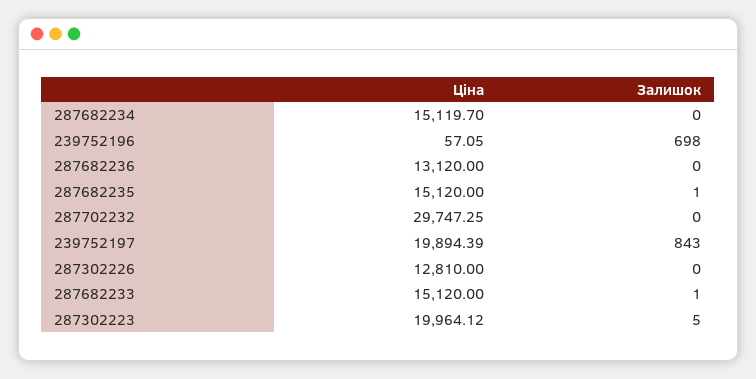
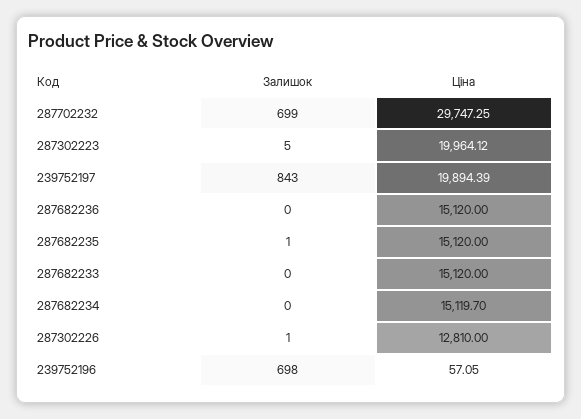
Ціна, 287682236: 13120 -> 15120
Залишок, 287702232: 0 -> 699
Залишок, 287302226: 0 -> 1
Залишок, 287682233: 1 -> 0

